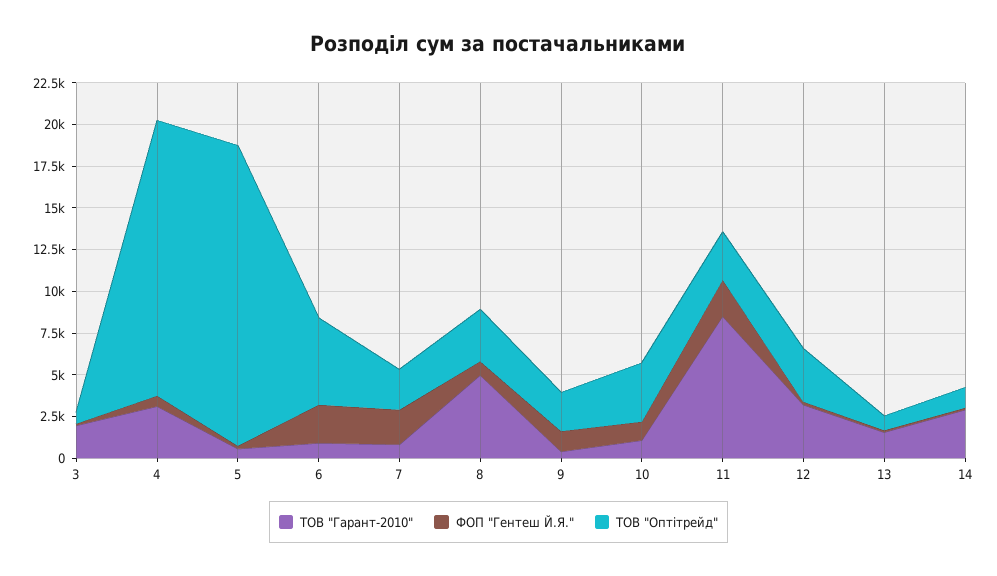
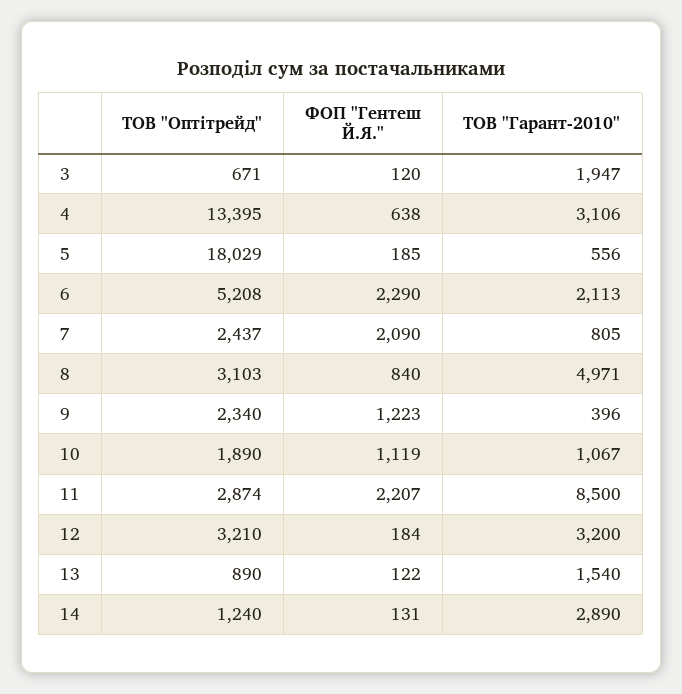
ТОВ "Оптітрейд", 4: 16500 -> 13395
ТОВ "Гарант-2010", 6: 1000 -> 2113
ТОВ "Оптітрейд", 10: 3500 -> 1890

